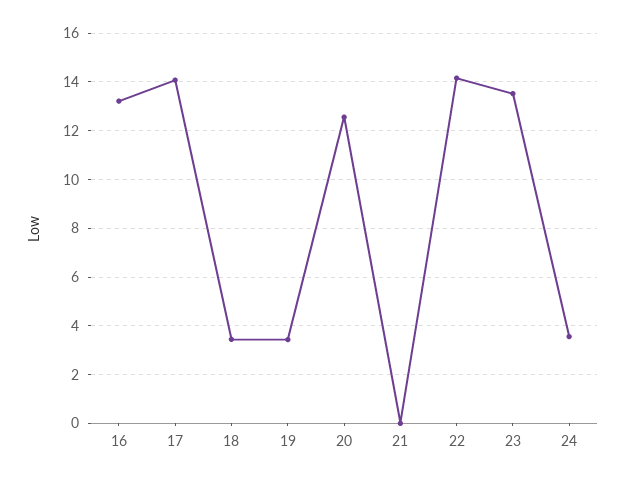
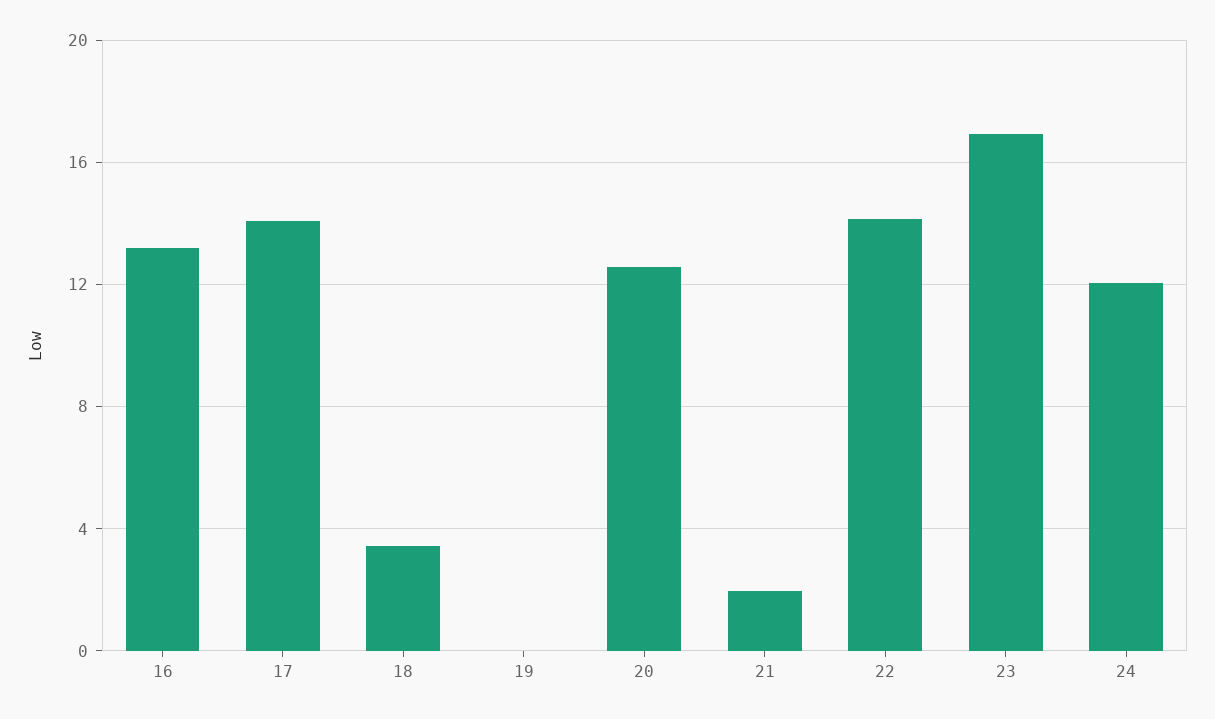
19: 3.5 -> 0
21: 0 -> 2
23: 13.5 -> 17
24: 3.5 -> 12

